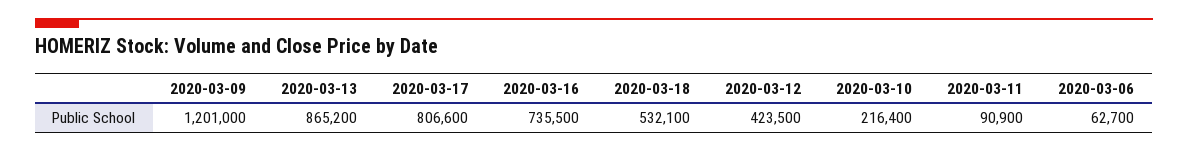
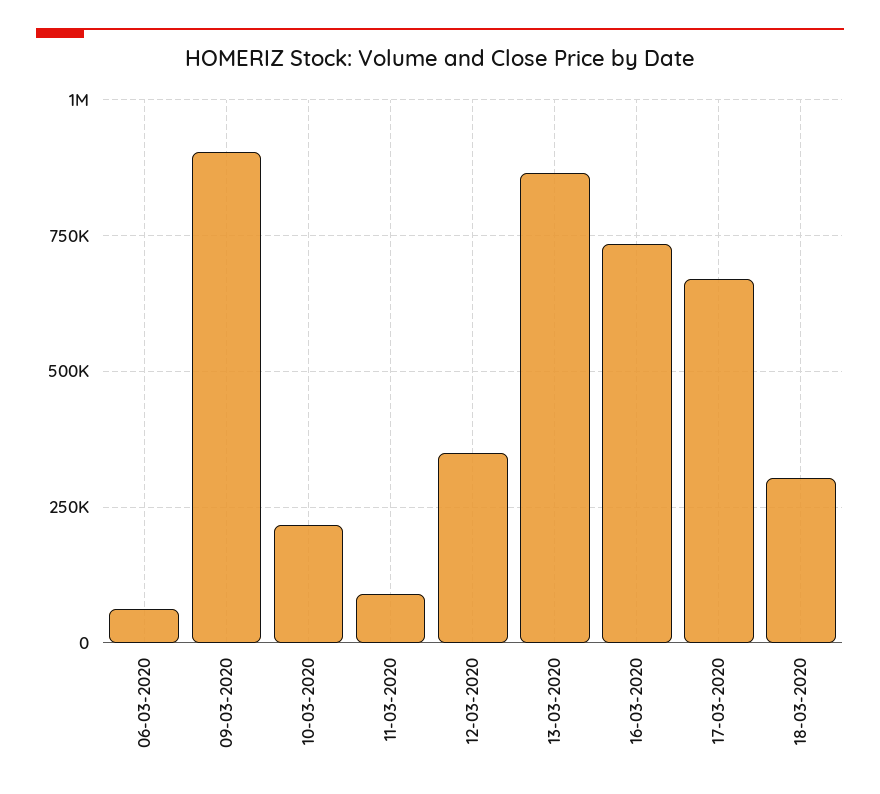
2020-03-09: 1201000 -> 900000
2020-03-17: 806600 -> 675000
2020-03-18: 532100 -> 300000
2020-03-12: 423500 -> 350000

